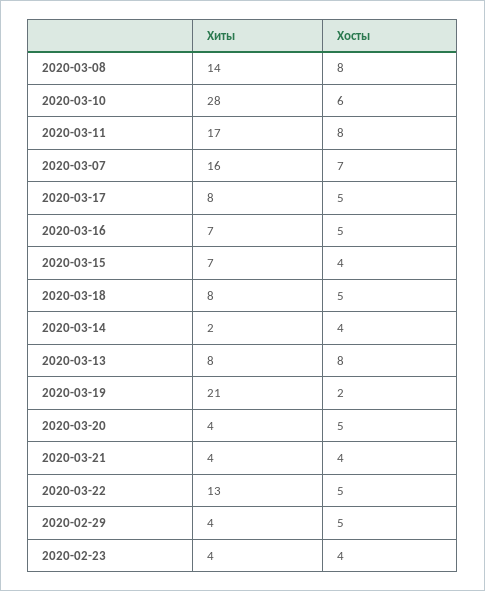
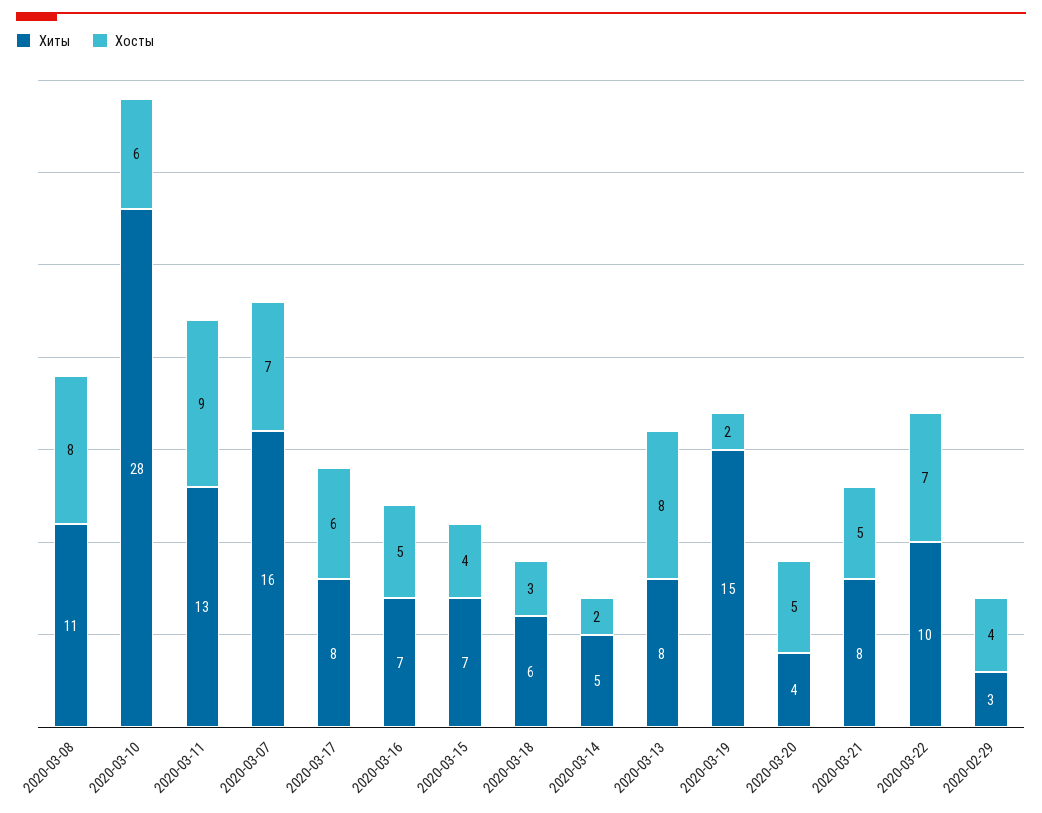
Хиты, 2020-03-08: 14 -> 11
Хиты, 2020-03-11: 17 -> 13
Хосты, 2020-03-11: 8 -> 9
Хосты, 2020-03-17: 5 -> 6
Хиты, 2020-03-18: 8 -> 6
Хосты, 2020-03-18: 5 -> 3
Хиты, 2020-03-14: 2 -> 5
Хосты, 2020-03-14: 4 -> 2
Хиты, 2020-03-19: 21 -> 15
Хиты, 2020-03-21: 4 -> 8
Хосты, 2020-03-21: 4 -> 5
Хиты, 2020-03-22: 13 -> 10
Хосты, 2020-03-22: 5 -> 7
Хиты, 2020-02-29: 4 -> 3
Хосты, 2020-02-29: 5 -> 4
Хиты, 2020-02-23: 4 -> none
Хосты, 2020-02-23: 4 -> none

